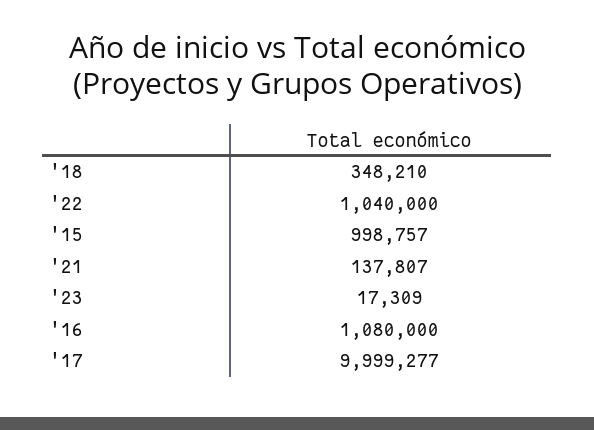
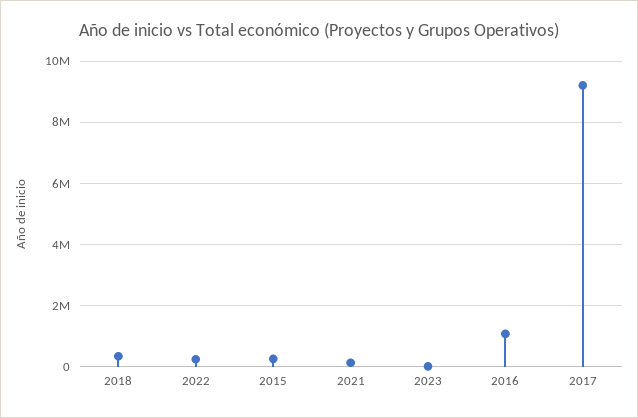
'22: 1040000 -> 200000
'15: 998757 -> 200000
'17: 9999277 -> 9200000

